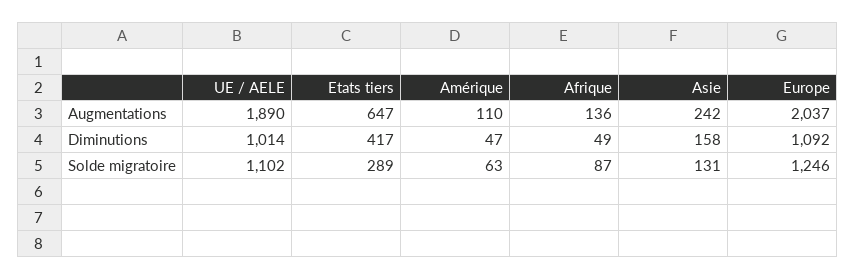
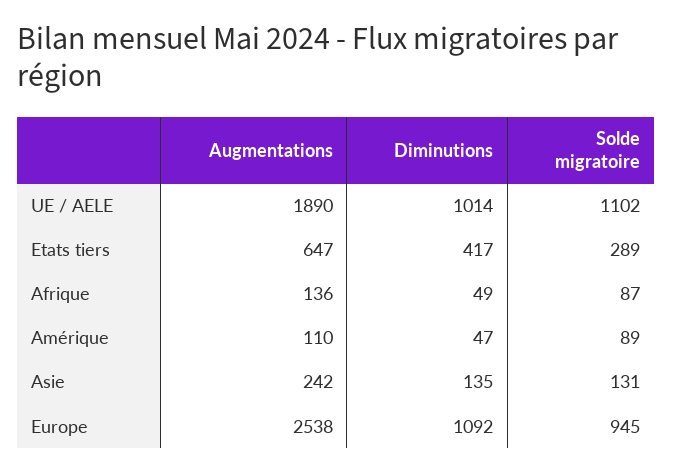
Europe, Augmentations: 2037 -> 2538
Asie, Diminutions: 158 -> 135
Amérique, Solde migratoire: 63 -> 89
Europe, Solde migratoire: 1246 -> 945

